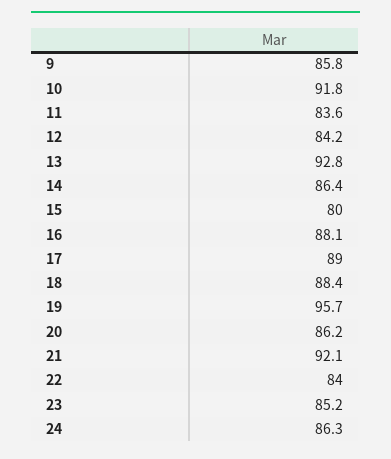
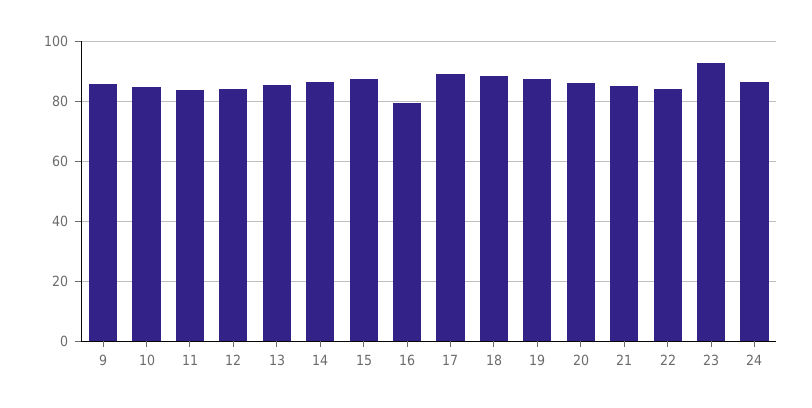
10: 91.8 -> 85
13: 92.8 -> 85
15: 80 -> 87.5
16: 88.1 -> 80
19: 95.7 -> 87.5
21: 92.1 -> 85
23: 85.2 -> 92.5

